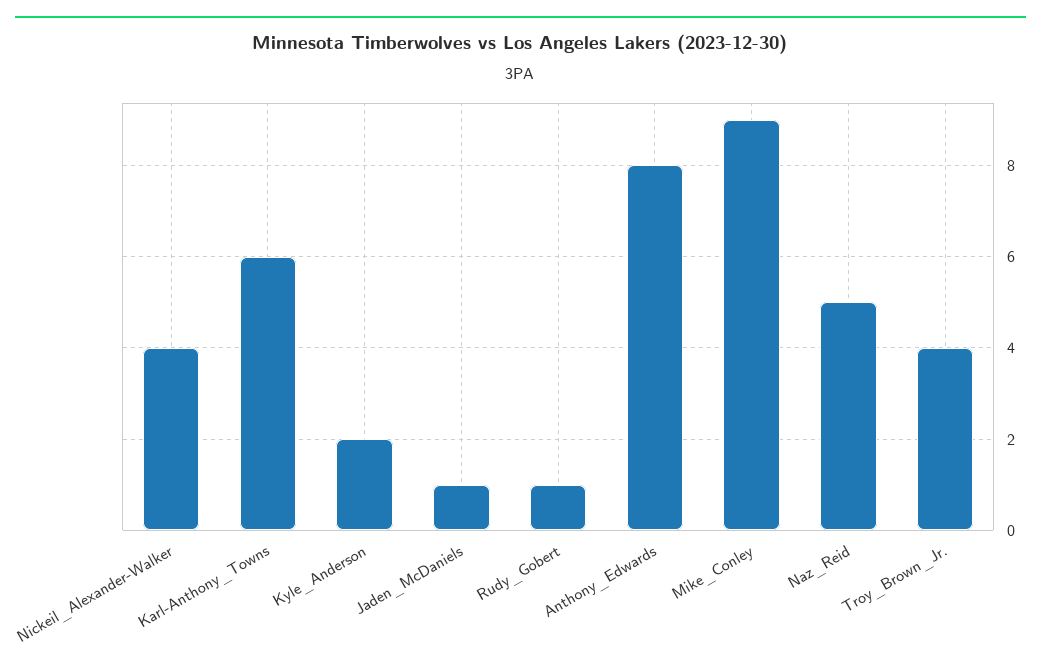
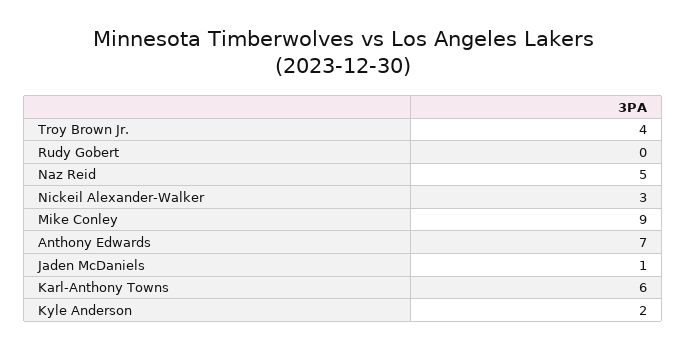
Nickeil_Alexander-Walker: 4 -> 3
Rudy_Gobert: 1 -> 0
Anthony_Edwards: 8 -> 7

